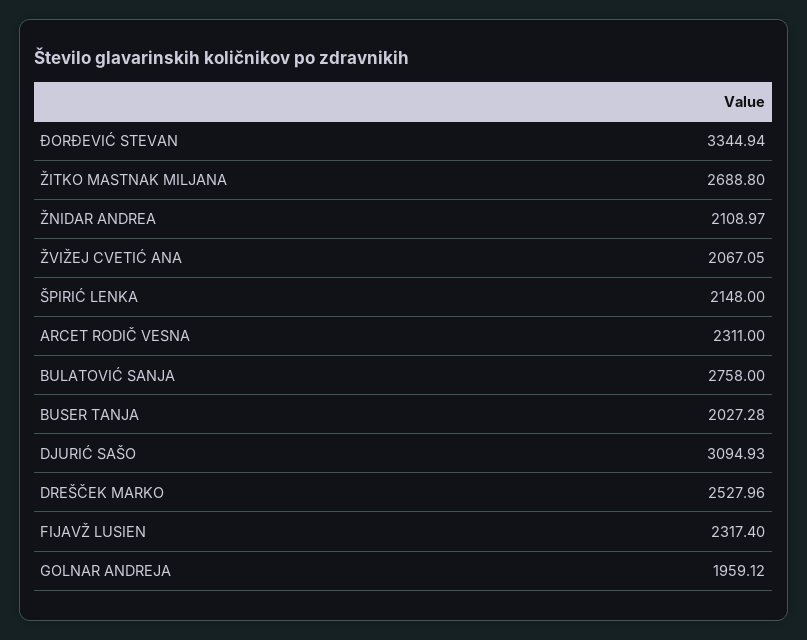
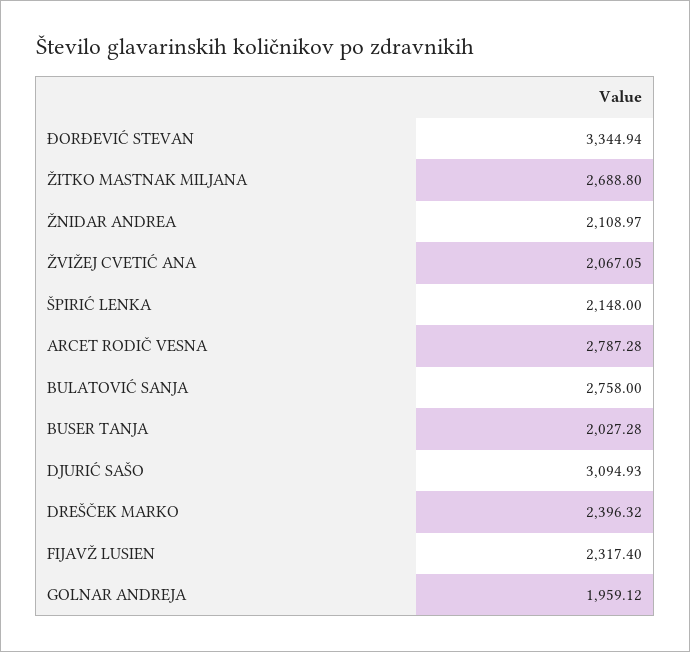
ARCET RODIČ VESNA: 2311 -> 2787.28
DREŠČEK MARKO: 2527.96 -> 2396.32

